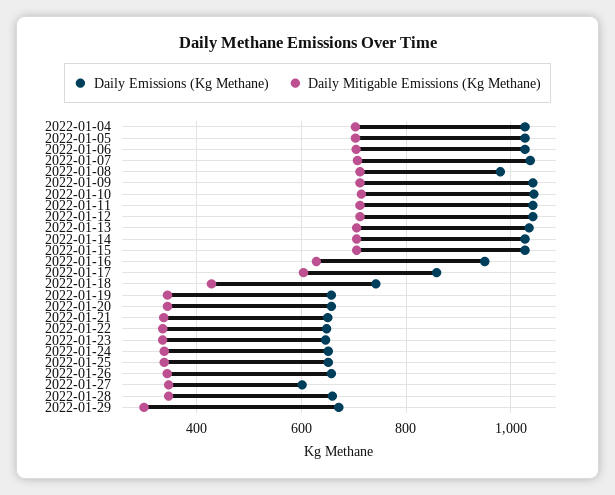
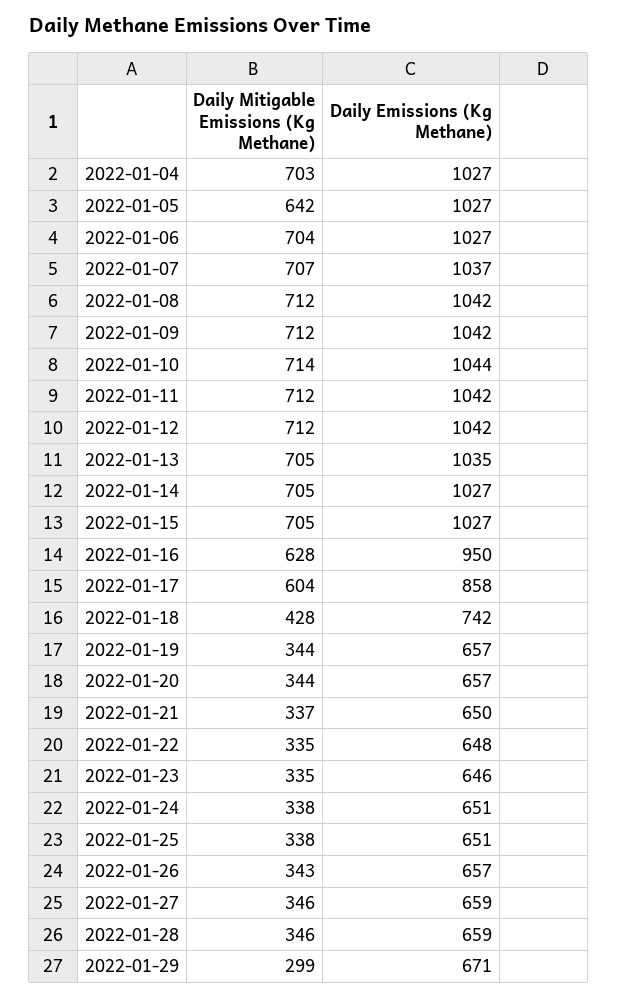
Daily Mitigable Emissions (Kg Methane), 2022-01-05: 700 -> 642
Daily Emissions (Kg Methane), 2022-01-08: 980 -> 1042
Daily Emissions (Kg Methane), 2022-01-27: 600 -> 659

